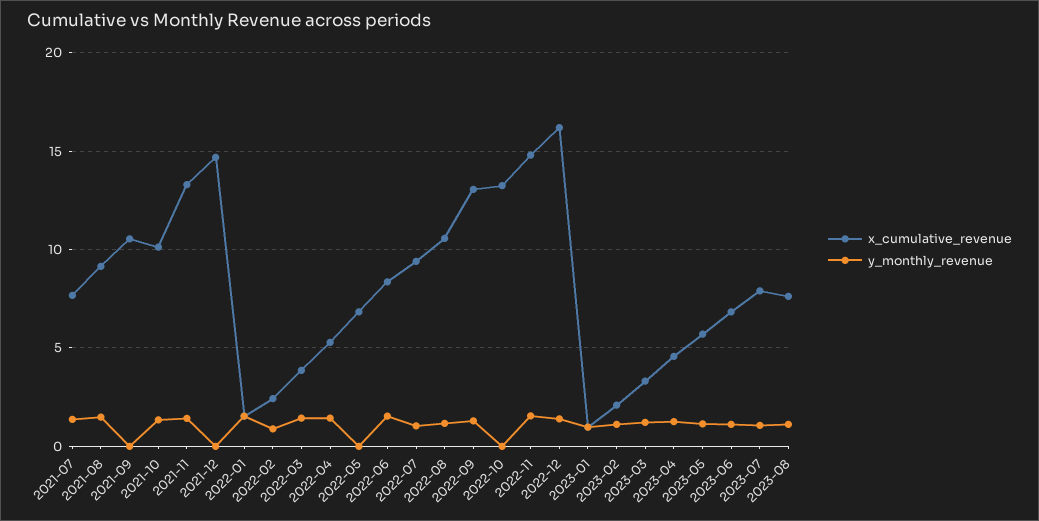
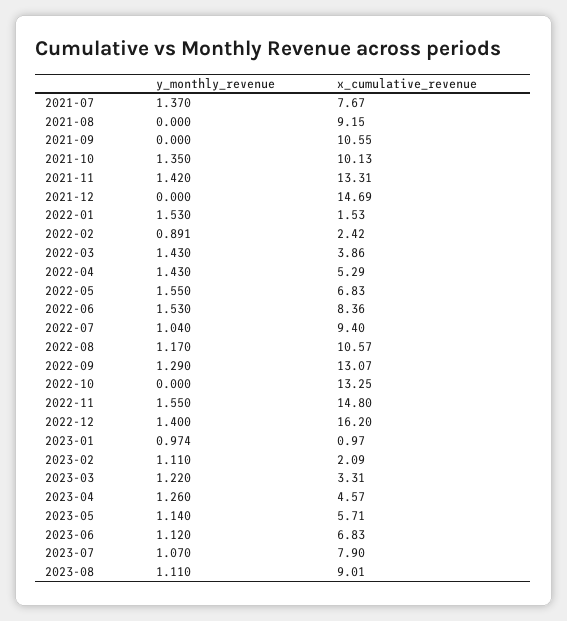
y_monthly_revenue, 2021-08: 1.5 -> 0
y_monthly_revenue, 2022-05: 0 -> 1.55
x_cumulative_revenue, 2023-08: 7.5 -> 9.01

